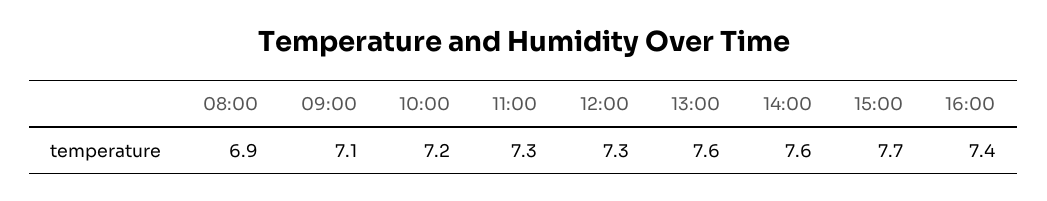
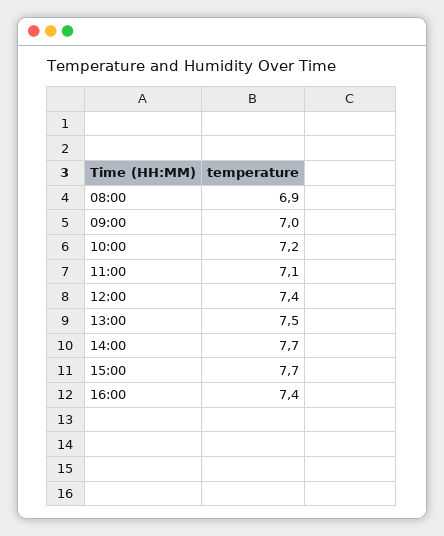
09:00: 7.1 -> 7
11:00: 7.3 -> 7.1
12:00: 7.3 -> 7.4
13:00: 7.6 -> 7.5
14:00: 7.6 -> 7.7

